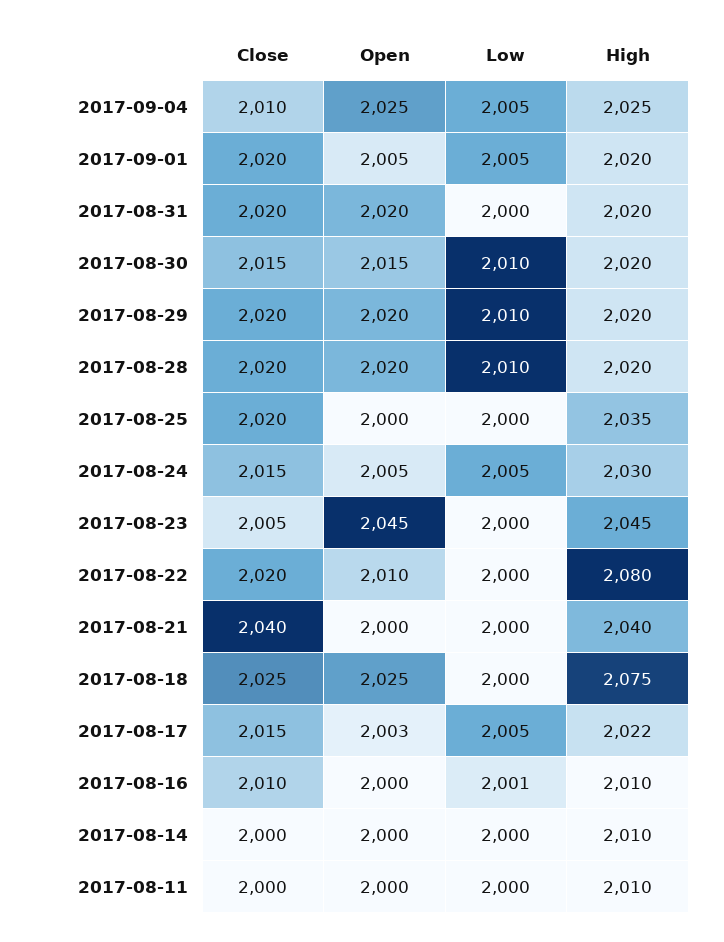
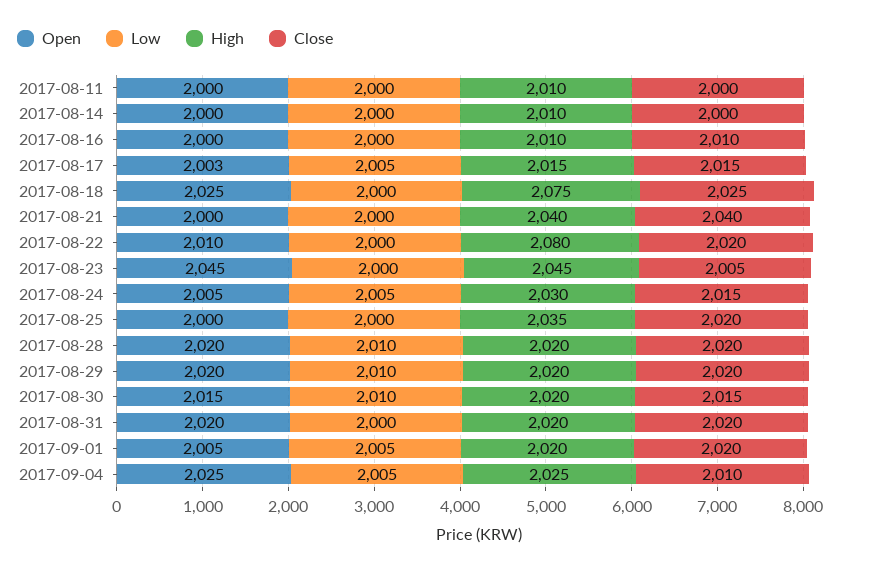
High, 2017-08-17: 2022 -> 2015
Low, 2017-08-16: 2001 -> 2000

